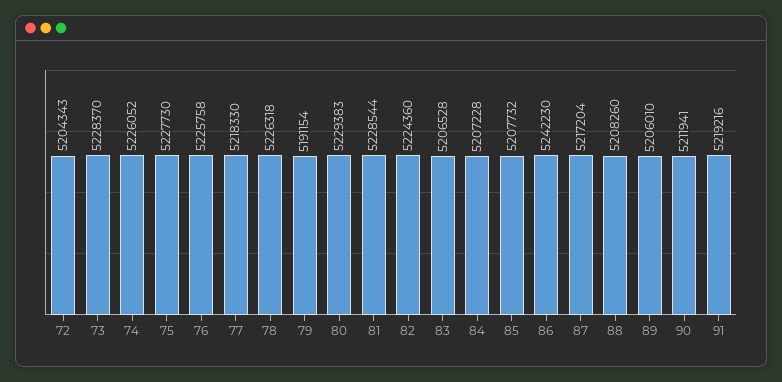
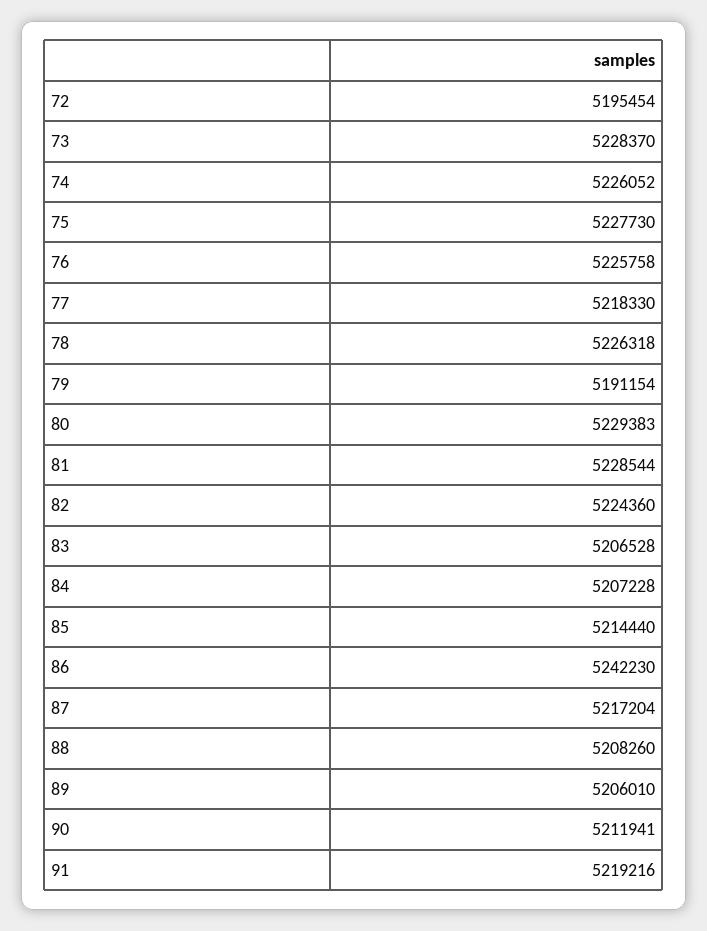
72: 5204343 -> 5195454
85: 5207732 -> 5214440

